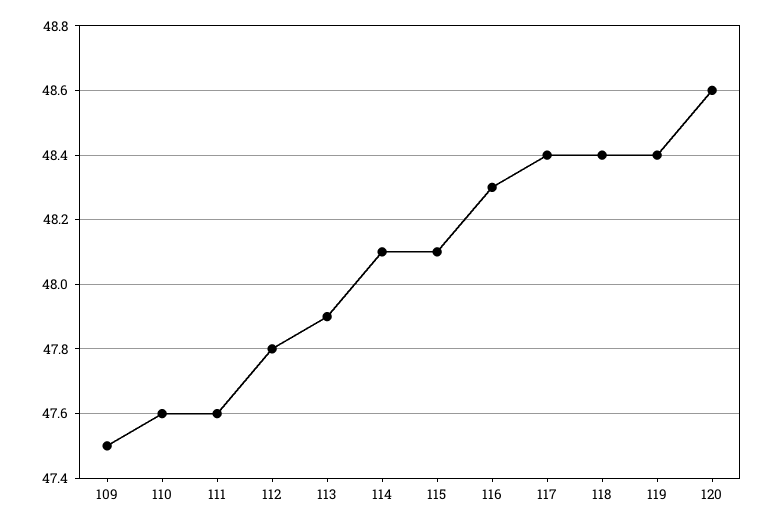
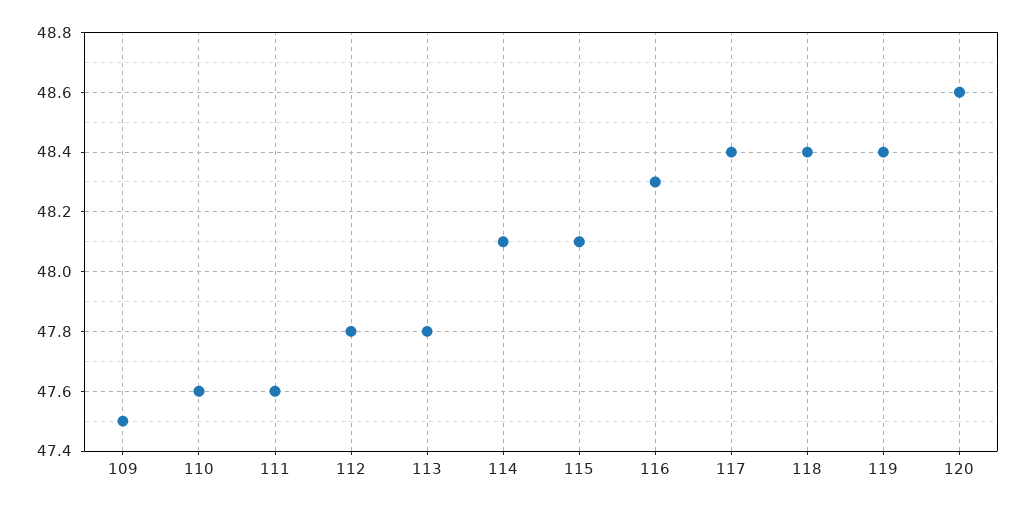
113: 47.9 -> 47.8

